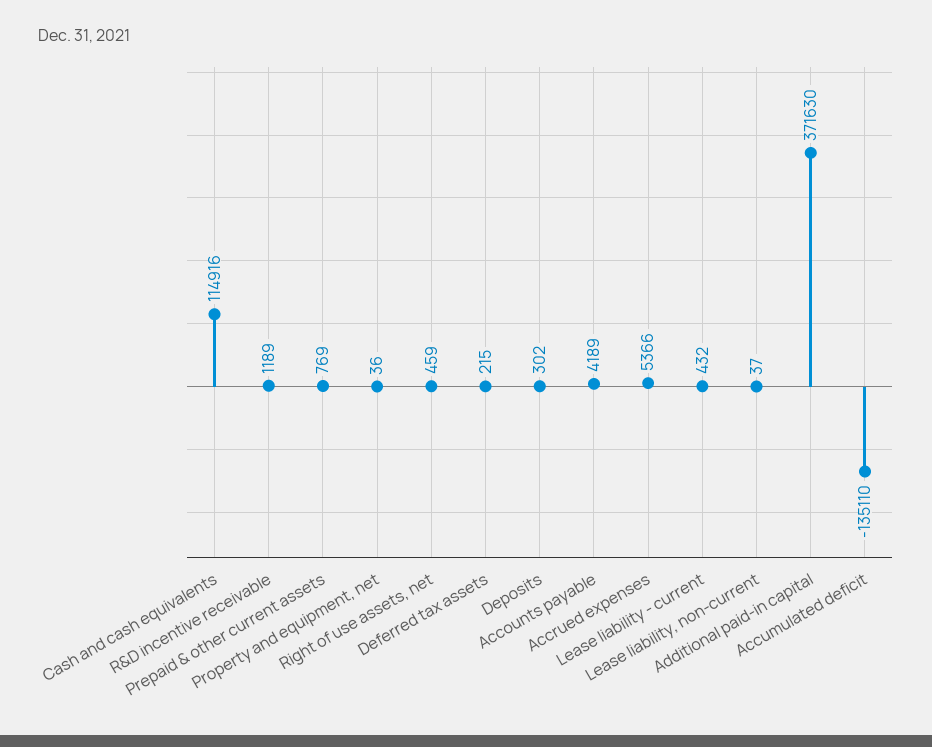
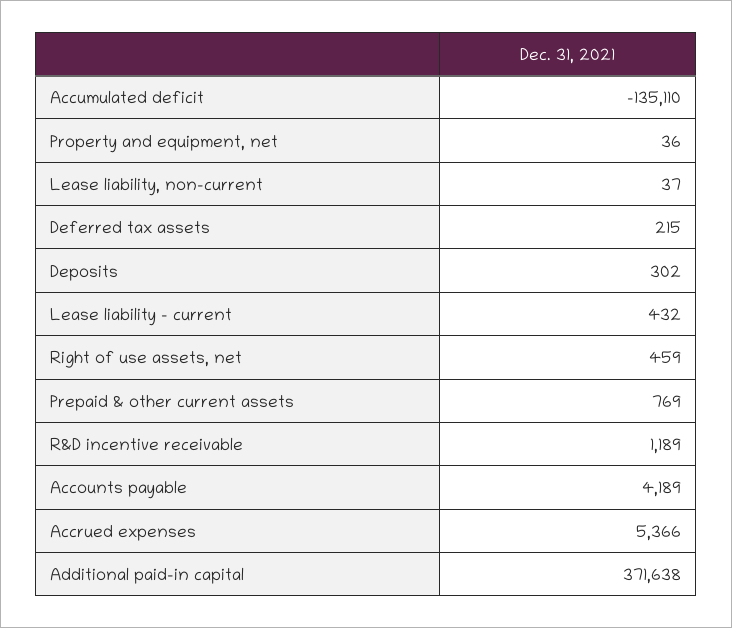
Cash and cash equivalents: 114916 -> none
Additional paid-in capital: 371630 -> 371638

